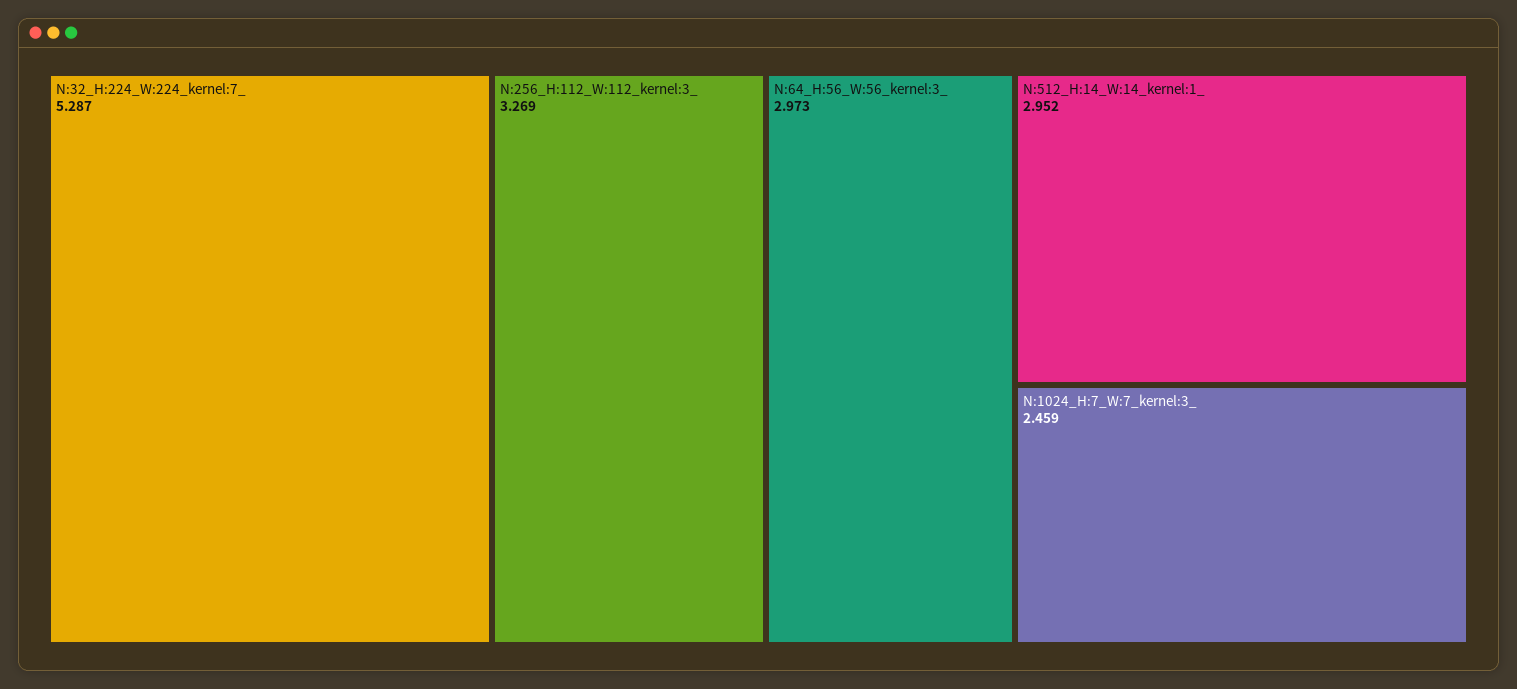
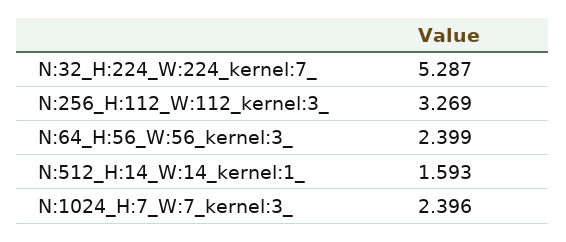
N:64_H:56_W:56_kernel:3_: 2.973 -> 2.399
N:512_H:14_W:14_kernel:1_: 2.952 -> 1.593
N:1024_H:7_W:7_kernel:3_: 2.459 -> 2.396

